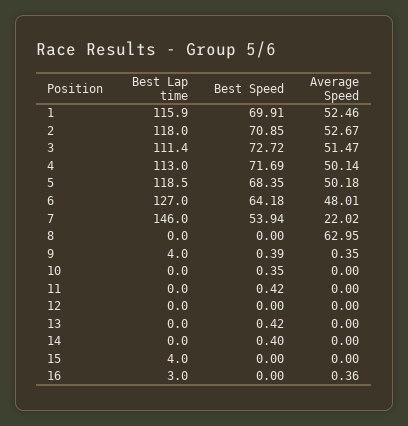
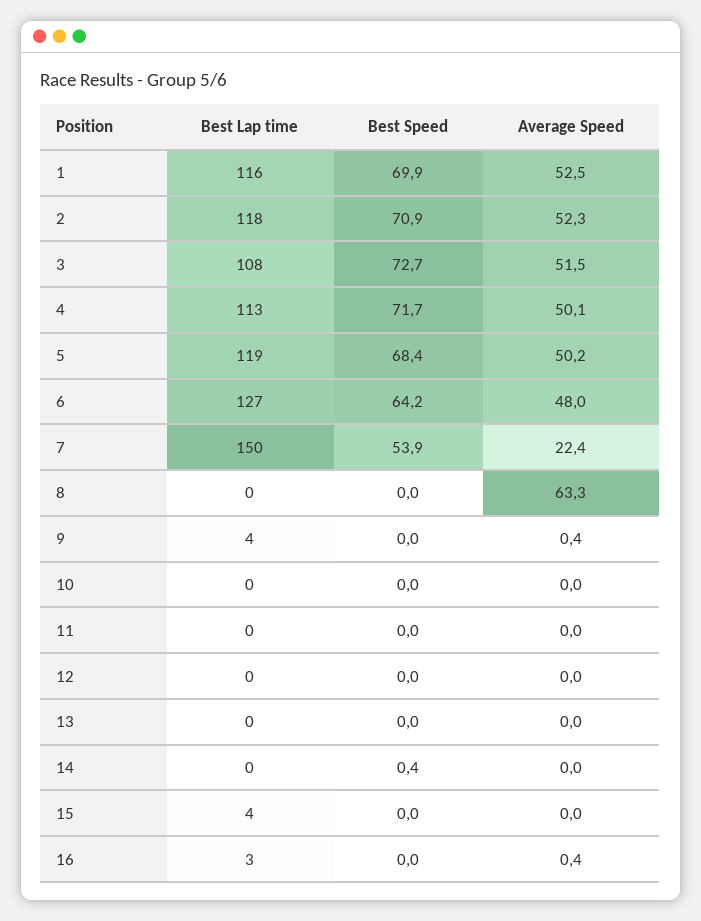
Average Speed, 2: 52.67 -> 52.3
Best Lap time, 3: 111.4 -> 108
Best Lap time, 7: 146 -> 150
Average Speed, 7: 22.02 -> 22.4
Average Speed, 8: 62.95 -> 63.3
Best Speed, 9: 0.39 -> 0
Best Speed, 10: 0.35 -> 0
Best Speed, 11: 0.42 -> 0
Best Speed, 13: 0.42 -> 0

